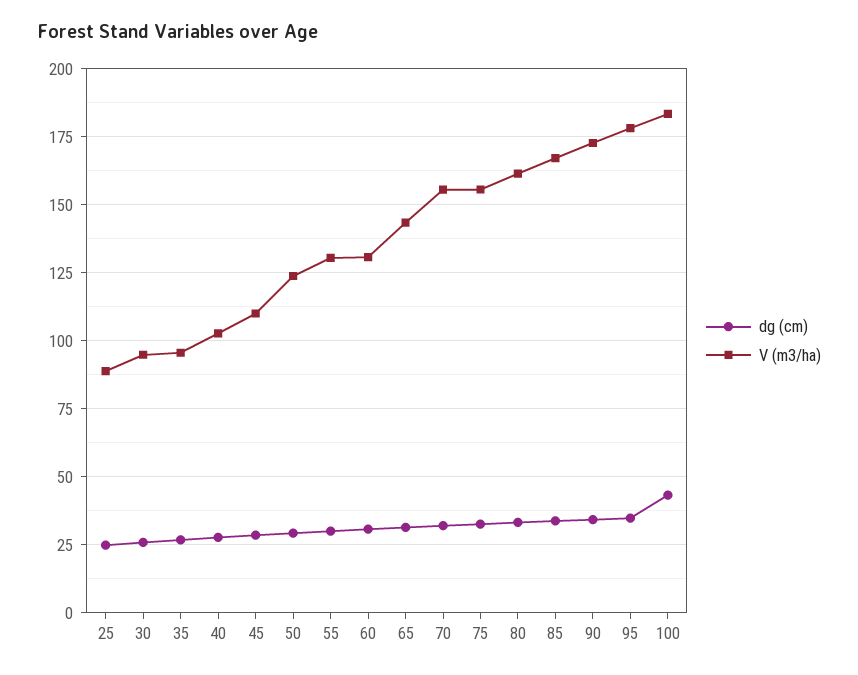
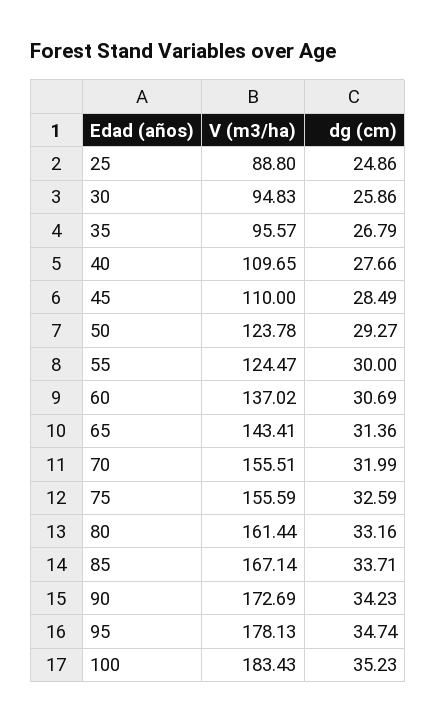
V (m3/ha), 40: 102.5 -> 109.65
V (m3/ha), 55: 130 -> 124.47
V (m3/ha), 60: 130 -> 137.02
dg (cm), 100: 42.5 -> 35.23

